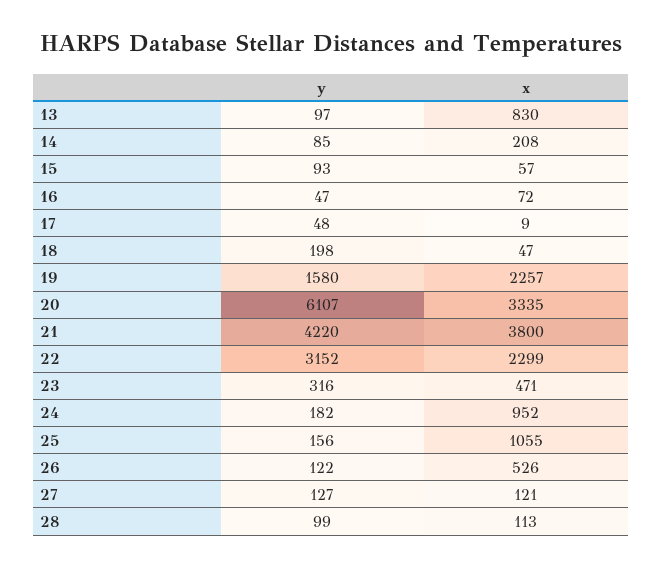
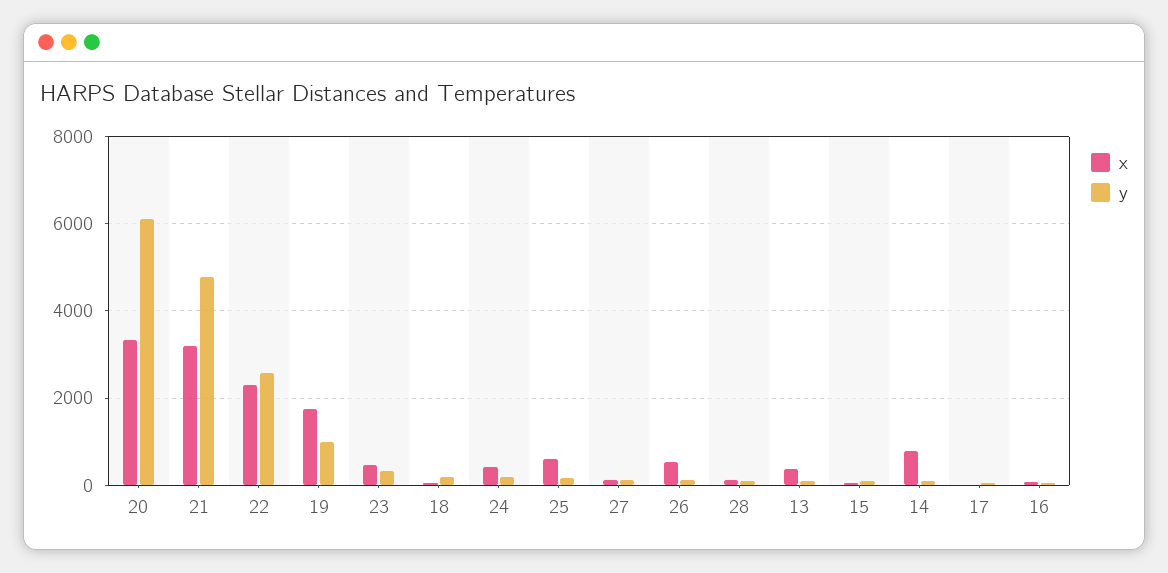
x, 13: 830 -> 400
x, 14: 208 -> 800
y, 19: 1580 -> 1000
x, 19: 2257 -> 1800
y, 21: 4220 -> 4800
x, 21: 3800 -> 3200
y, 22: 3152 -> 2600
x, 24: 952 -> 400
x, 25: 1055 -> 600

